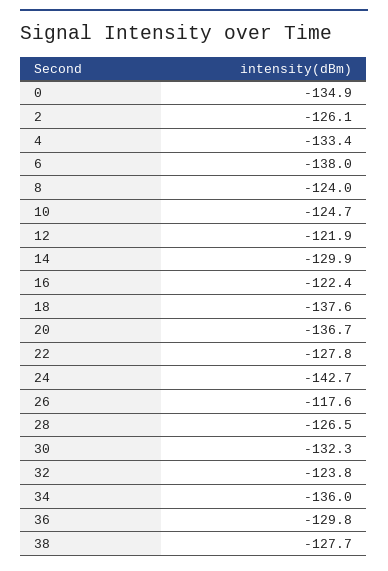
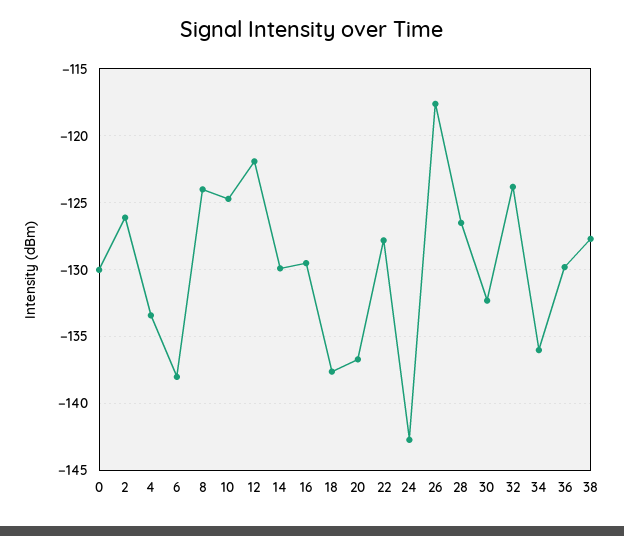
0: -134.9 -> -130
16: -122.4 -> -129.5

